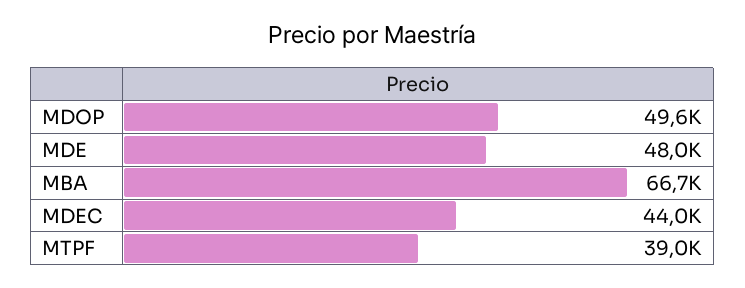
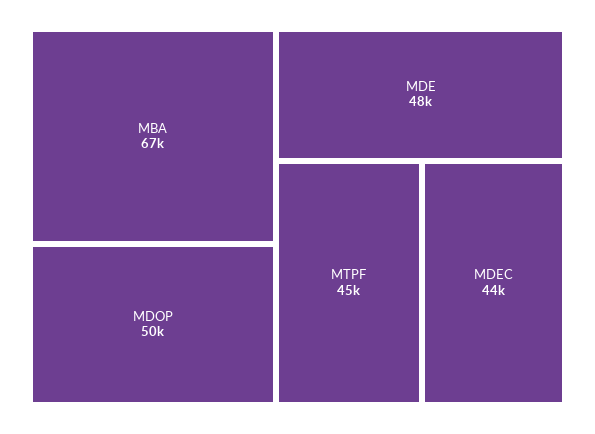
MTPF: 39000 -> 45000

